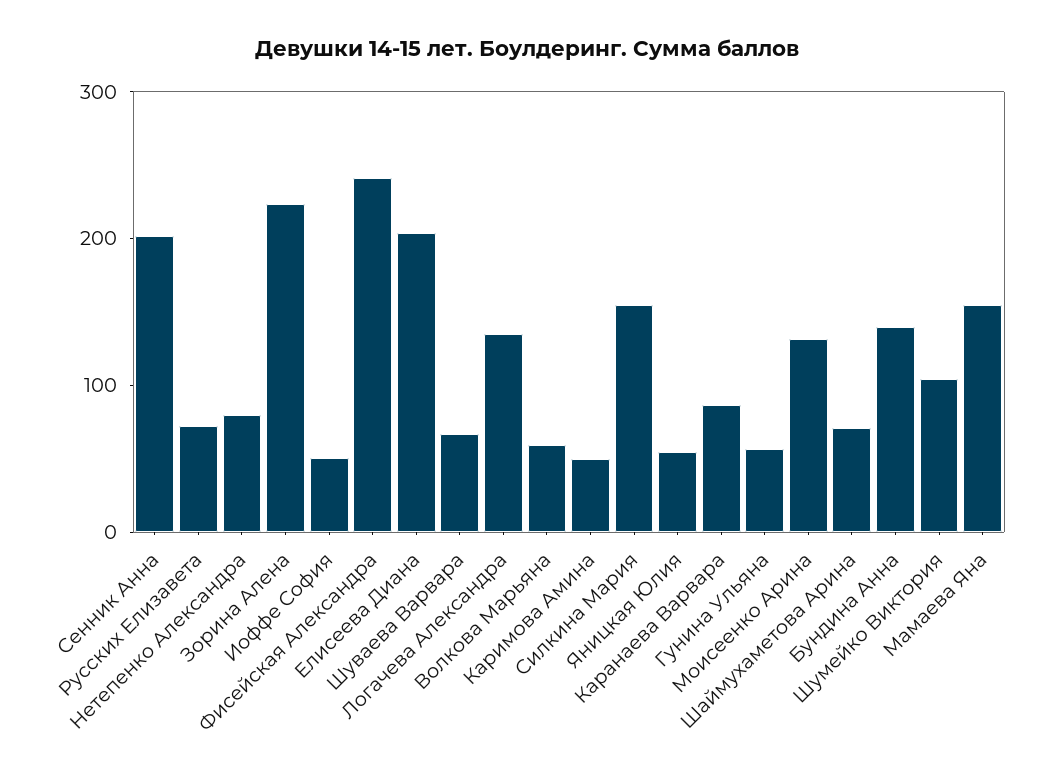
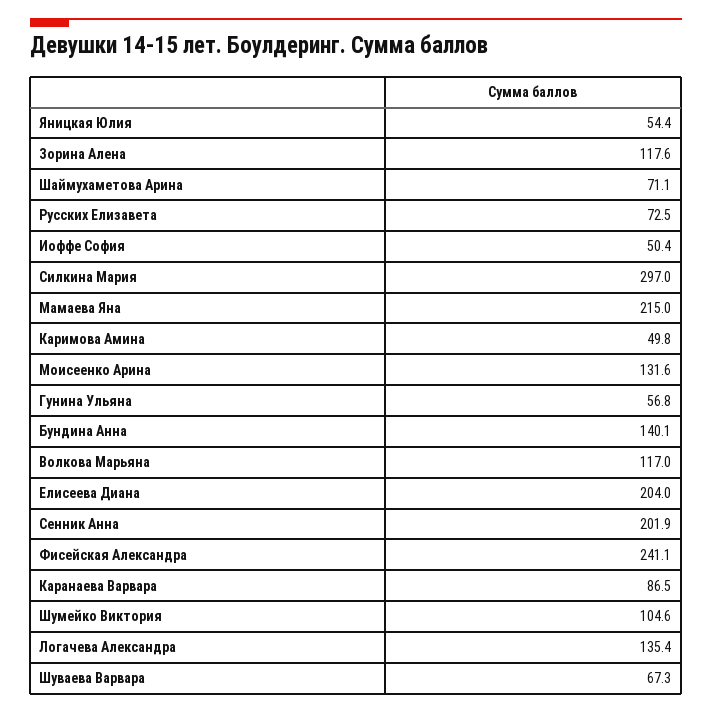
Нетепенко Александра: 80 -> none
Зорина Алена: 220 -> 117.6
Волкова Марьяна: 60 -> 117
Силкина Мария: 160 -> 297
Мамаева Яна: 160 -> 215

